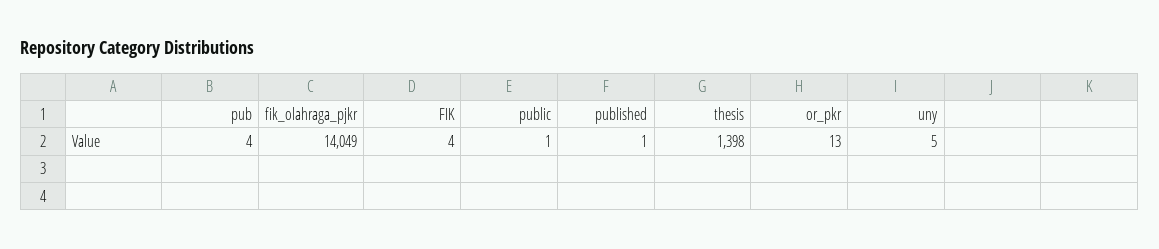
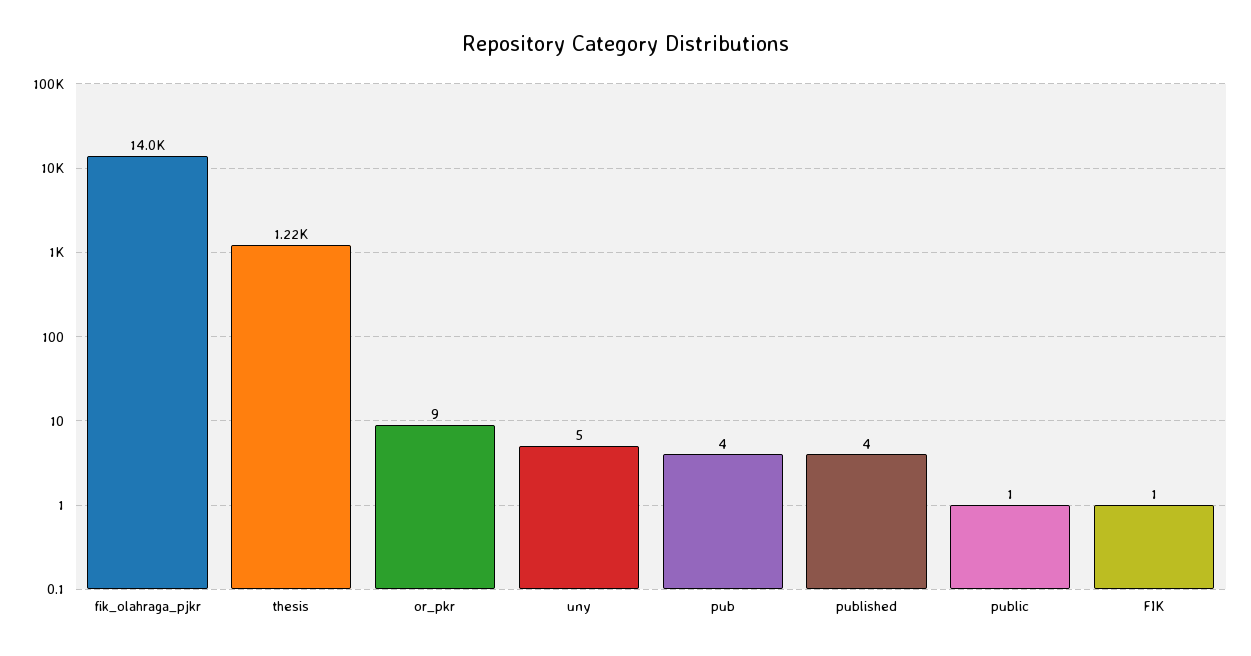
FIK: 4 -> 1
published: 1 -> 4
thesis: 1398 -> 1220
or_pkr: 13 -> 9

